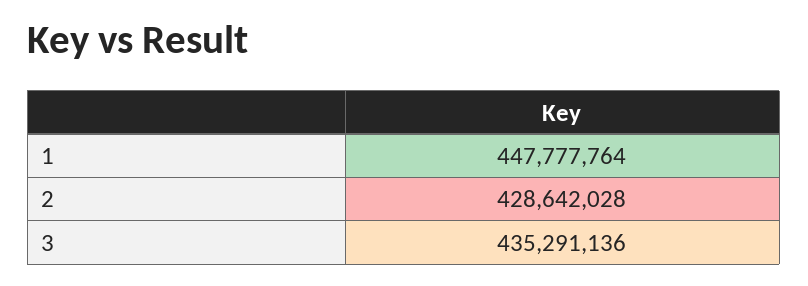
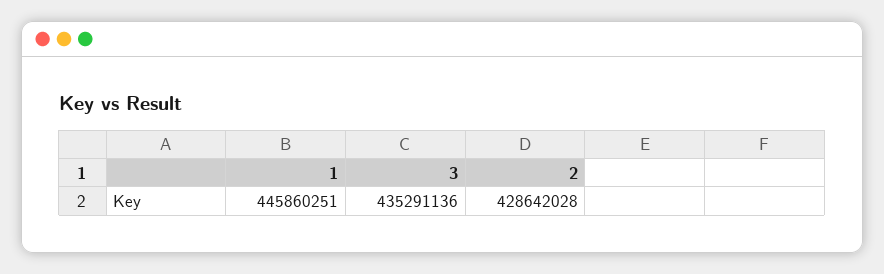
1: 447777764 -> 445860251

